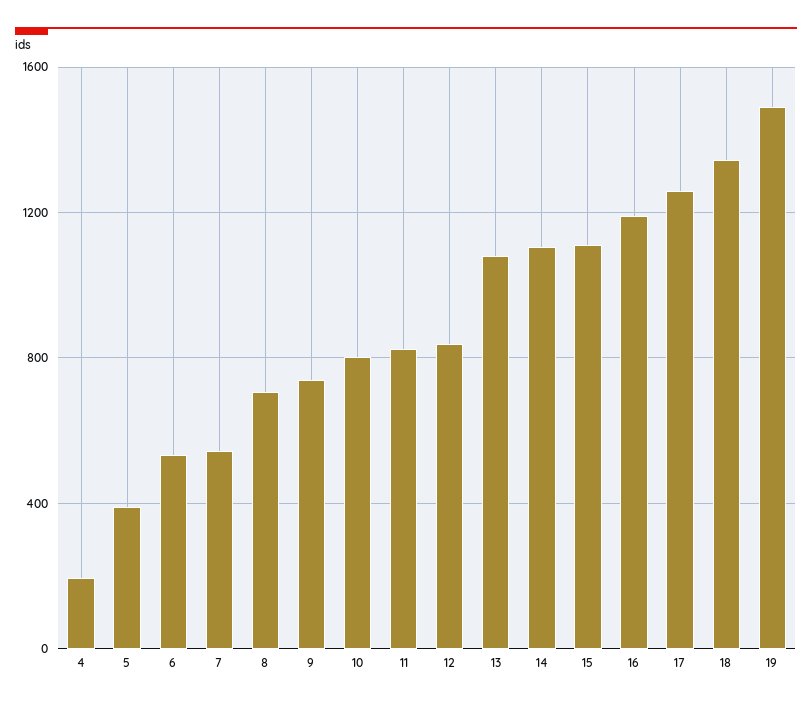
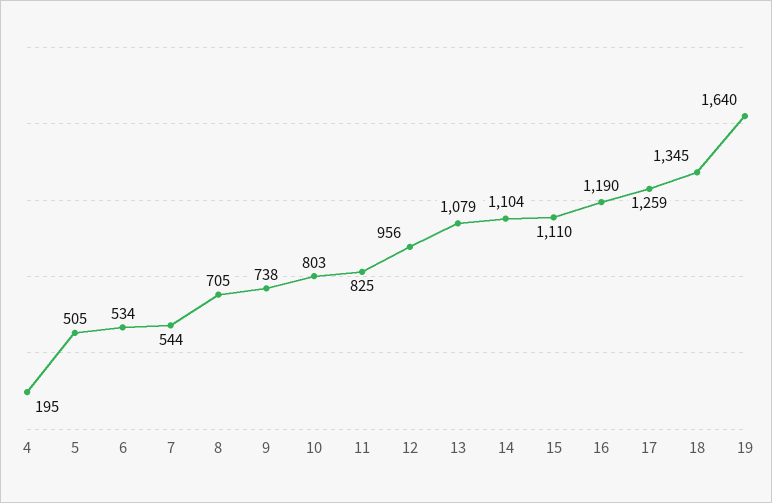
5: 400 -> 505
12: 850 -> 956
19: 1500 -> 1640

